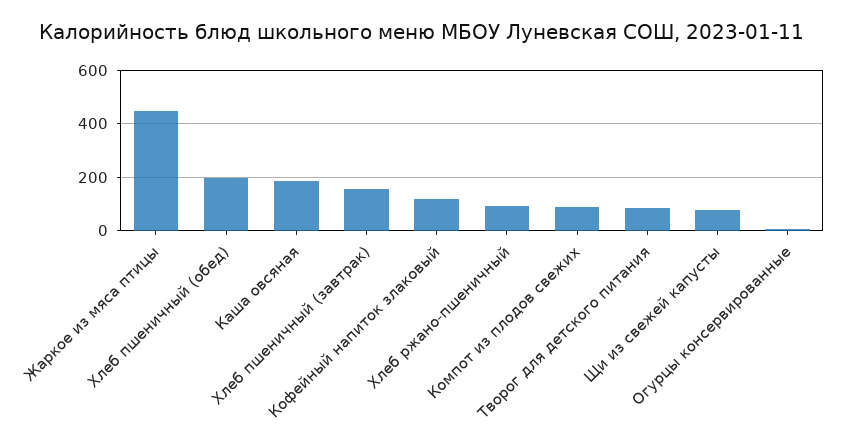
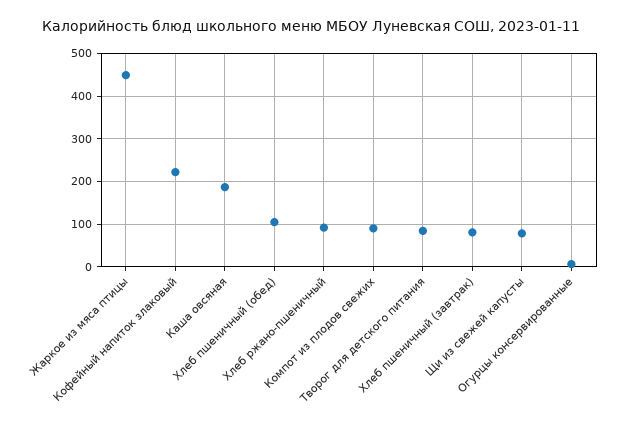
Хлеб пшеничный (обед): 200 -> 100
Хлеб пшеничный (завтрак): 150 -> 80
Кофейный напиток злаковый: 125 -> 220

